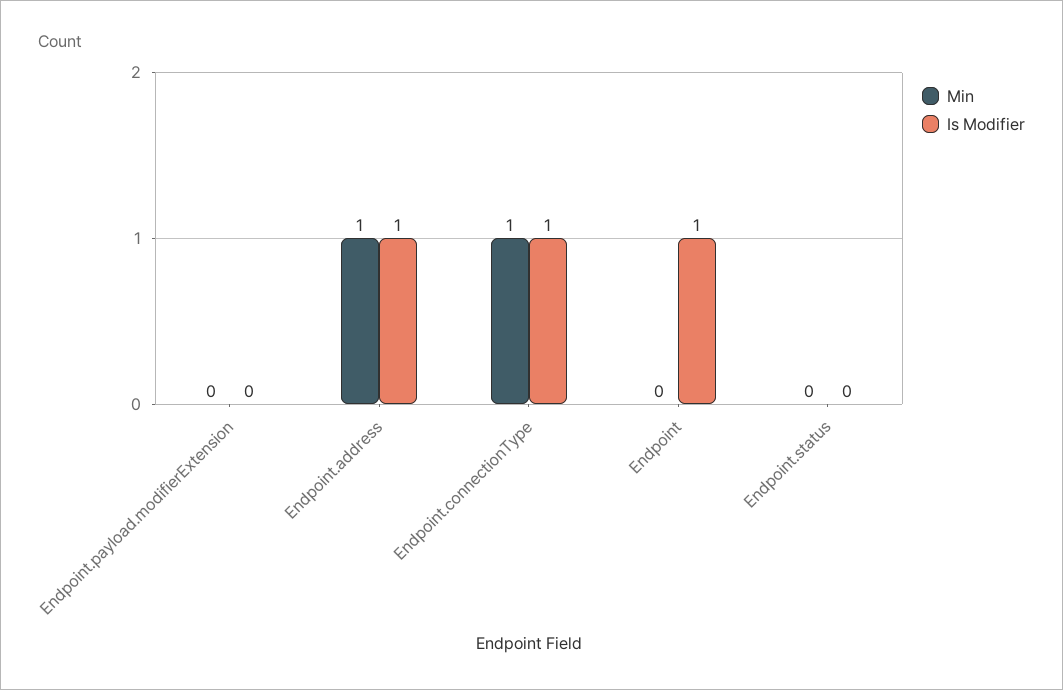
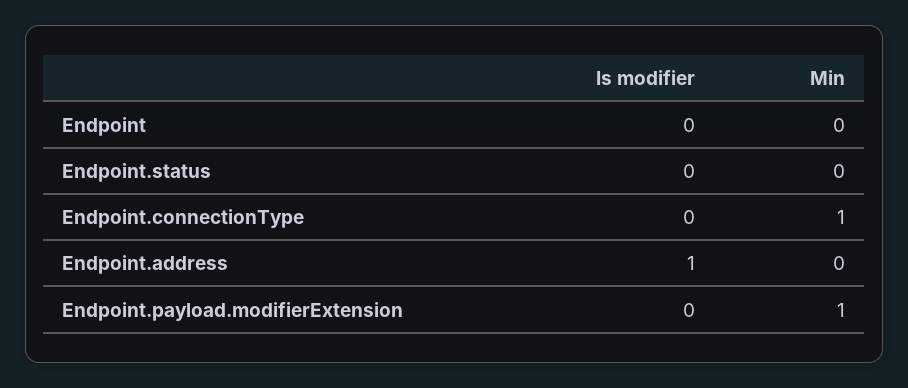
Min, Endpoint.payload.modifierExtension: 0 -> 1
Min, Endpoint.address: 1 -> 0
Is Modifier, Endpoint.connectionType: 1 -> 0
Is Modifier, Endpoint: 1 -> 0

